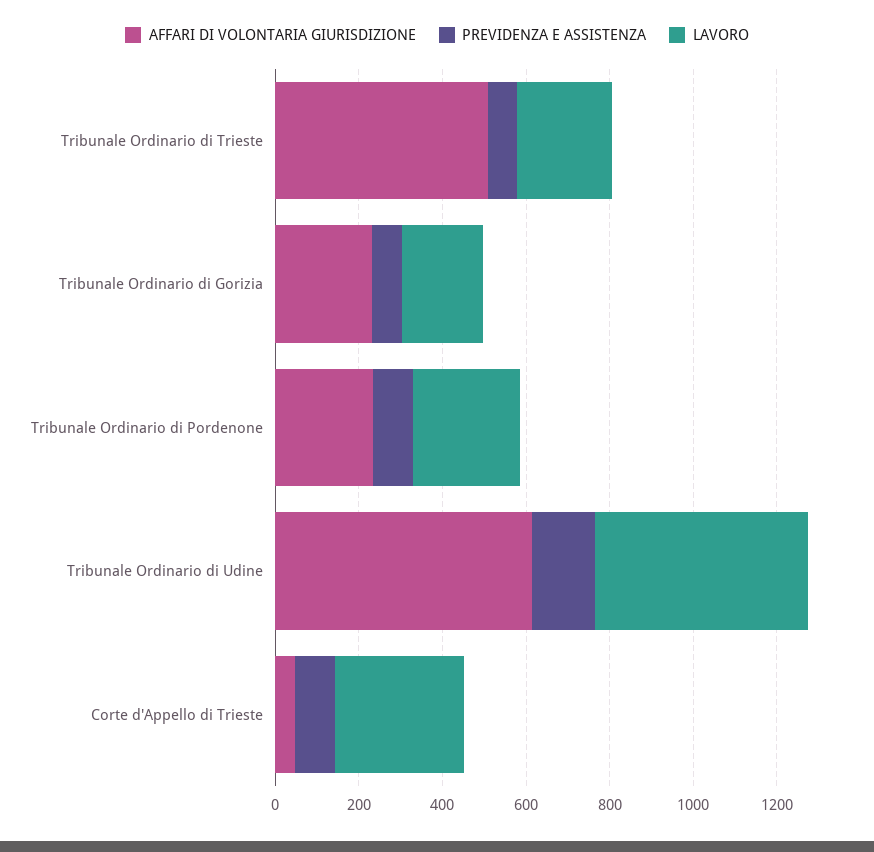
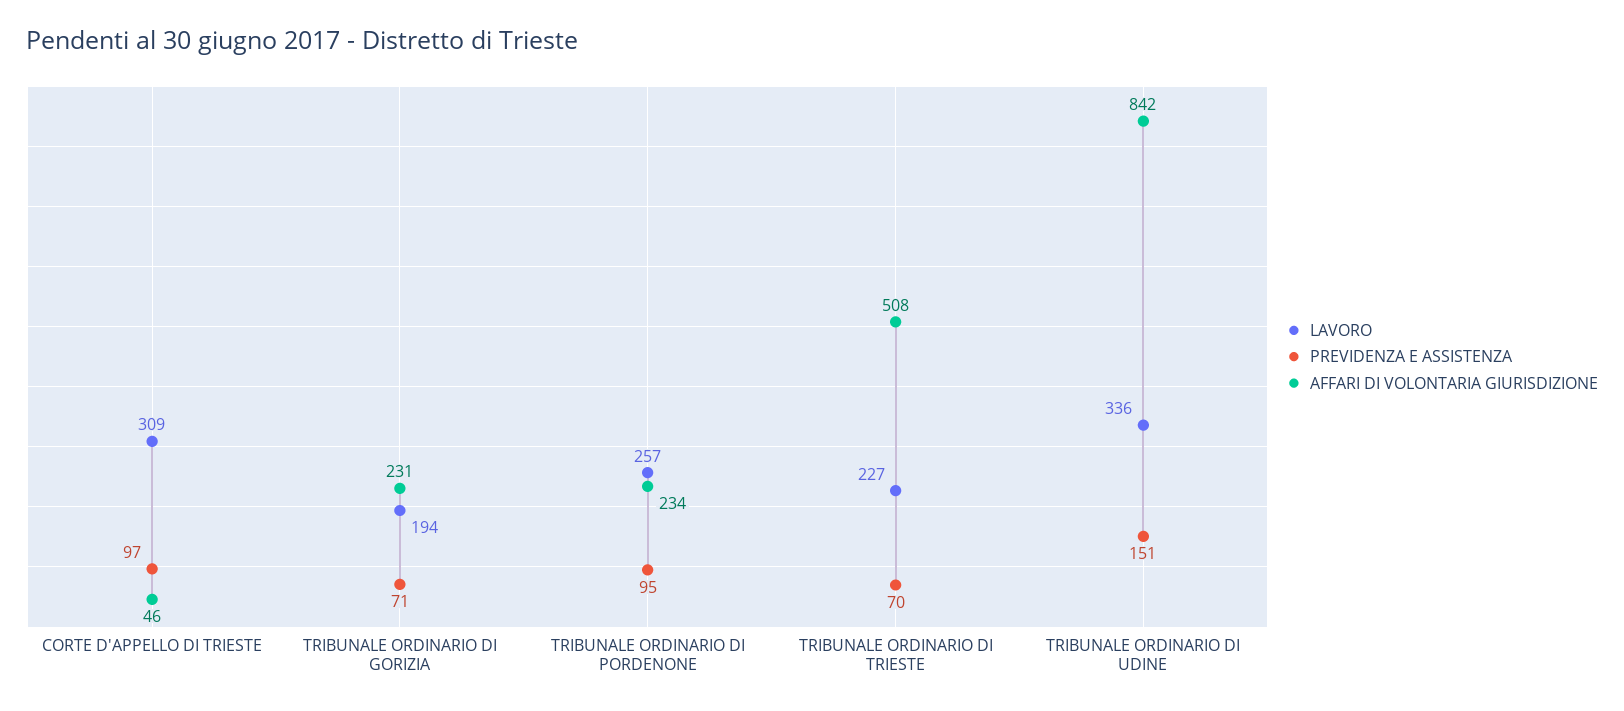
AFFARI DI VOLONTARIA GIURISDIZIONE, Tribunale Ordinario di Udine: 600 -> 842
LAVORO, Tribunale Ordinario di Udine: 500 -> 336

